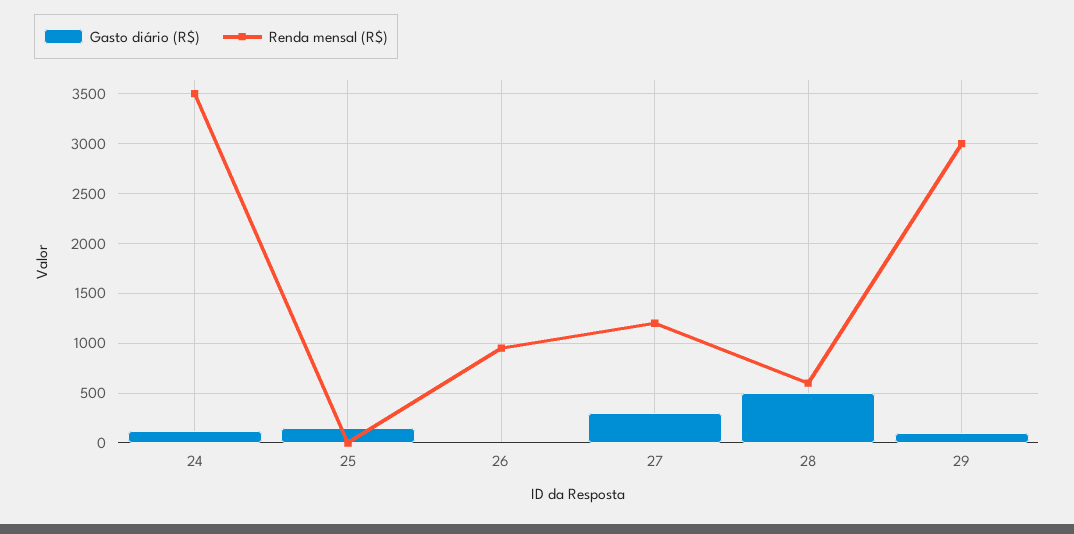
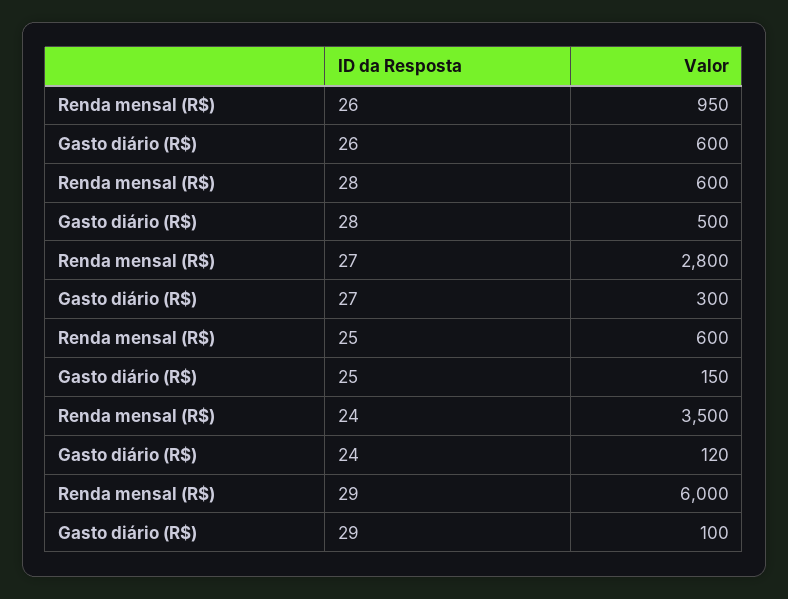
Renda mensal (R$), 25: 0 -> 600
Gasto diário (R$), 26: 0 -> 600
Renda mensal (R$), 27: 1200 -> 2800
Renda mensal (R$), 29: 3000 -> 6000

